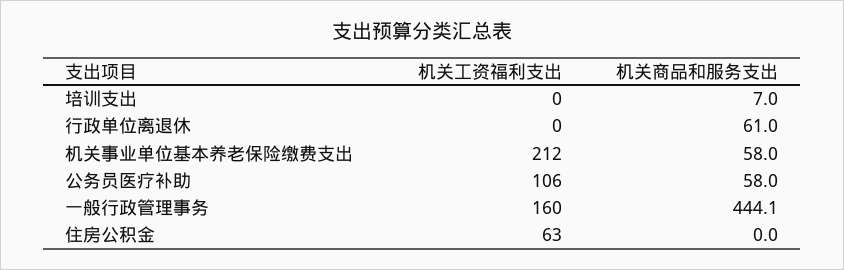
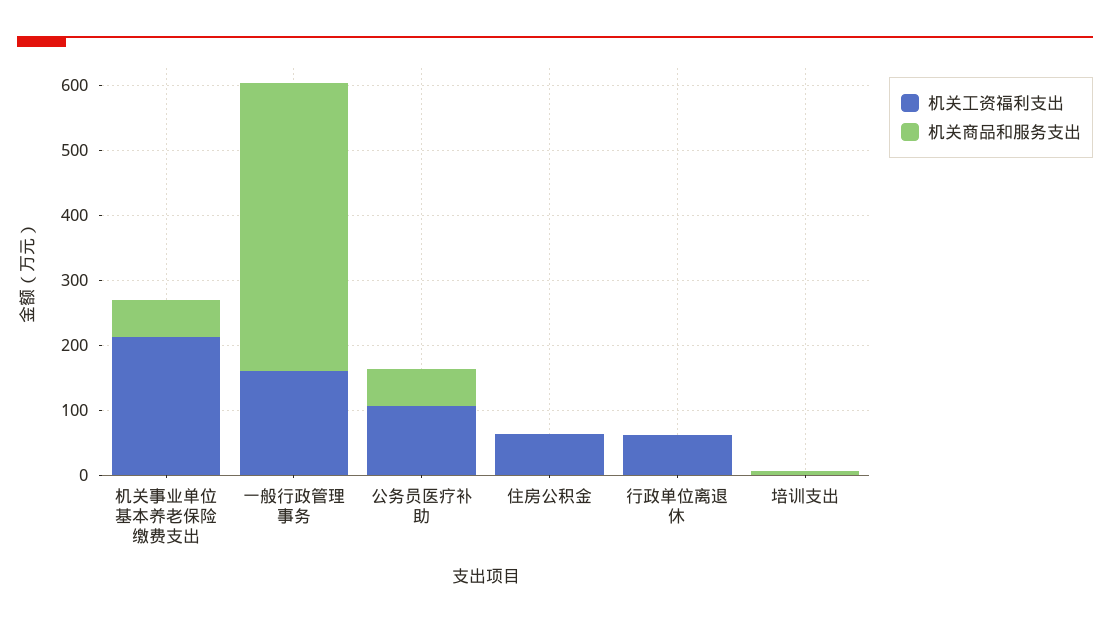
机关工资福利支出, 行政单位离退休: 0 -> 60
机关商品和服务支出, 行政单位离退休: 61 -> 0

